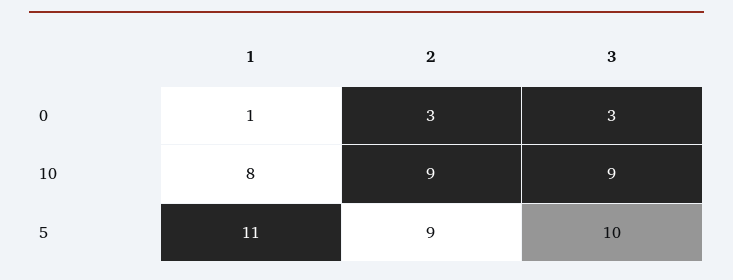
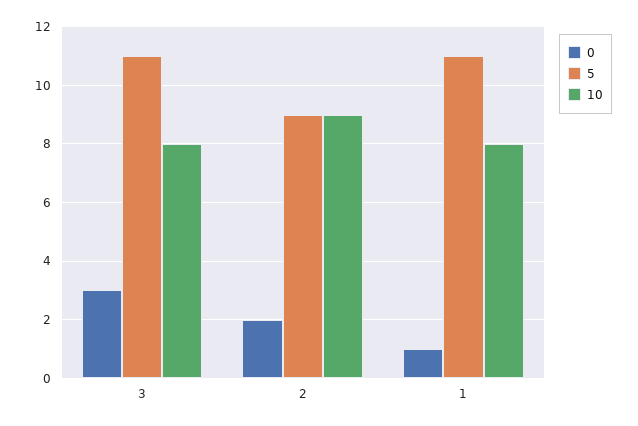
0, 2: 3 -> 2
10, 3: 9 -> 8
5, 3: 10 -> 11

